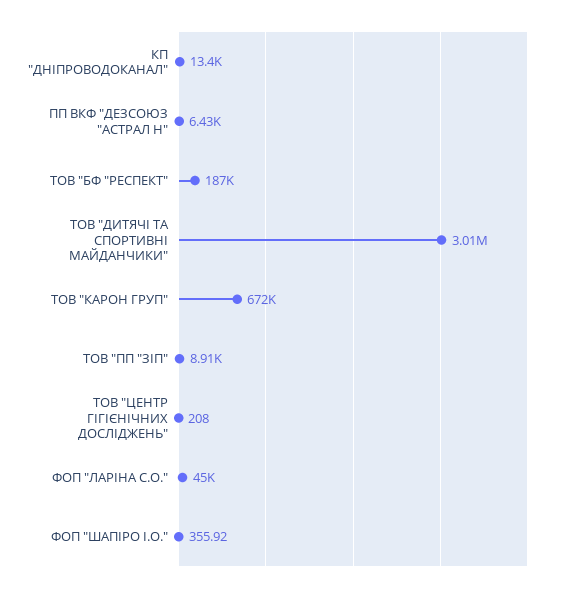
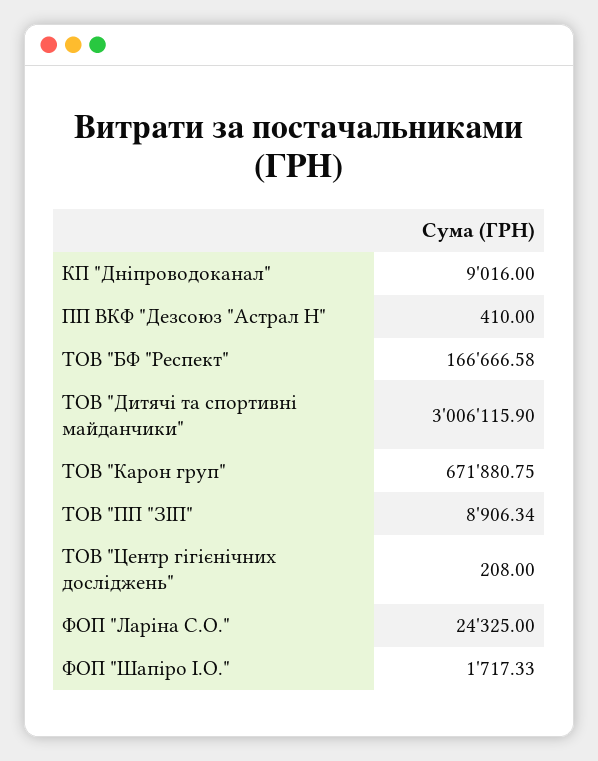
КП "ДНІПРОВОДОКАНАЛ": 13400 -> 9016
ПП ВКФ "ДЕЗСОЮЗ "АСТРАЛ Н": 6430 -> 410
ТОВ "БФ "РЕСПЕКТ": 187000 -> 166666.58
ФОП "ЛАРІНА С.О.": 45000 -> 24325
ФОП "ШАПІРО І.О.": 355.92 -> 1717.33

